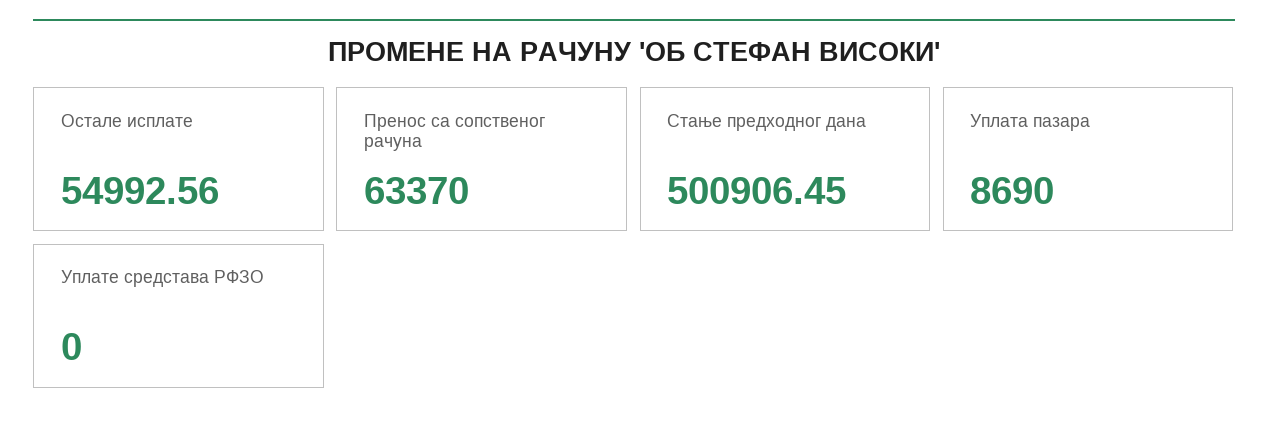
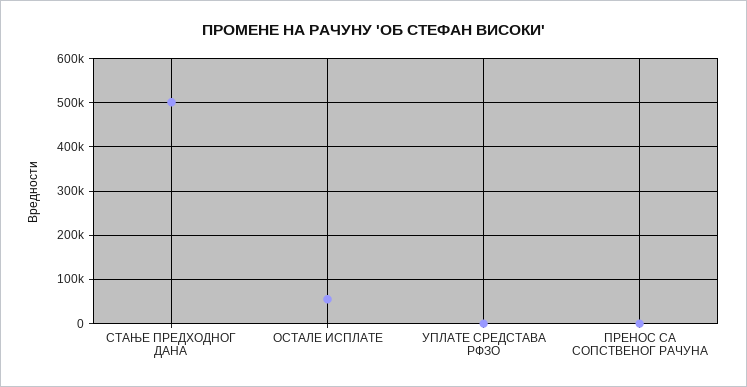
Пренос са сопственог рачуна: 63370 -> 0
Уплата пазара: 8690 -> none

